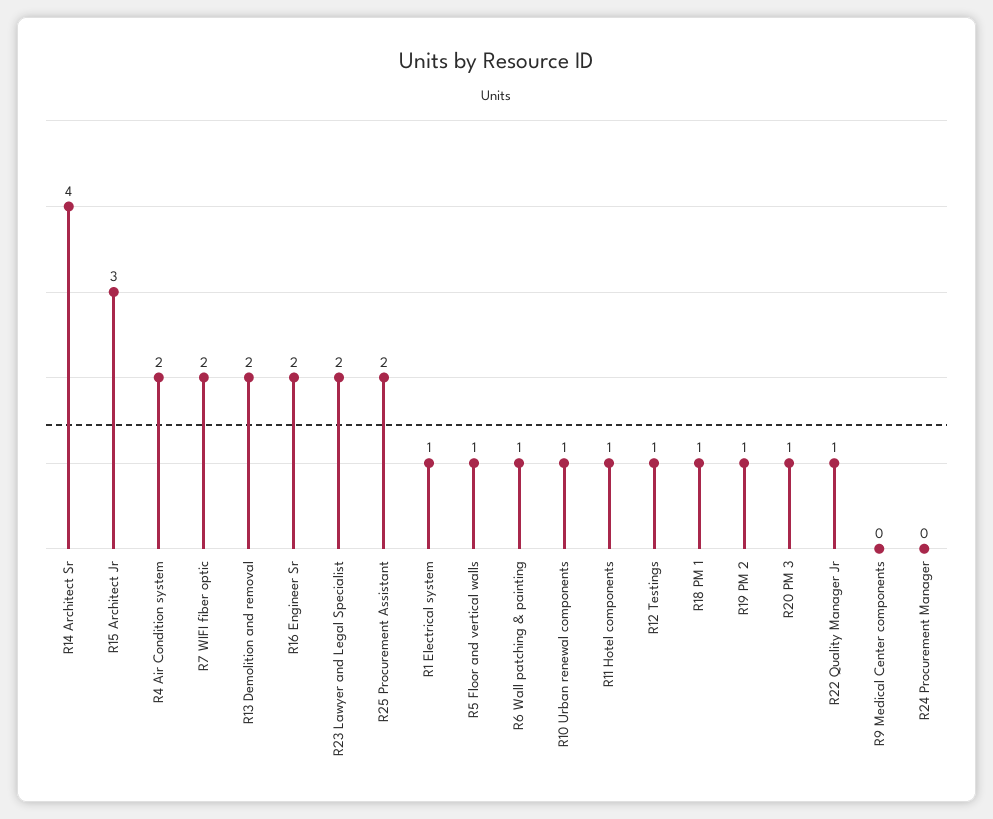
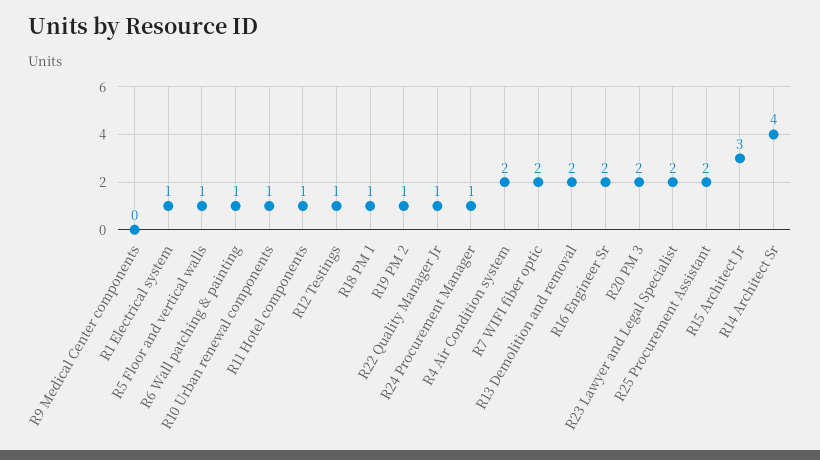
R20 PM 3: 1 -> 2
R24 Procurement Manager: 0 -> 1

